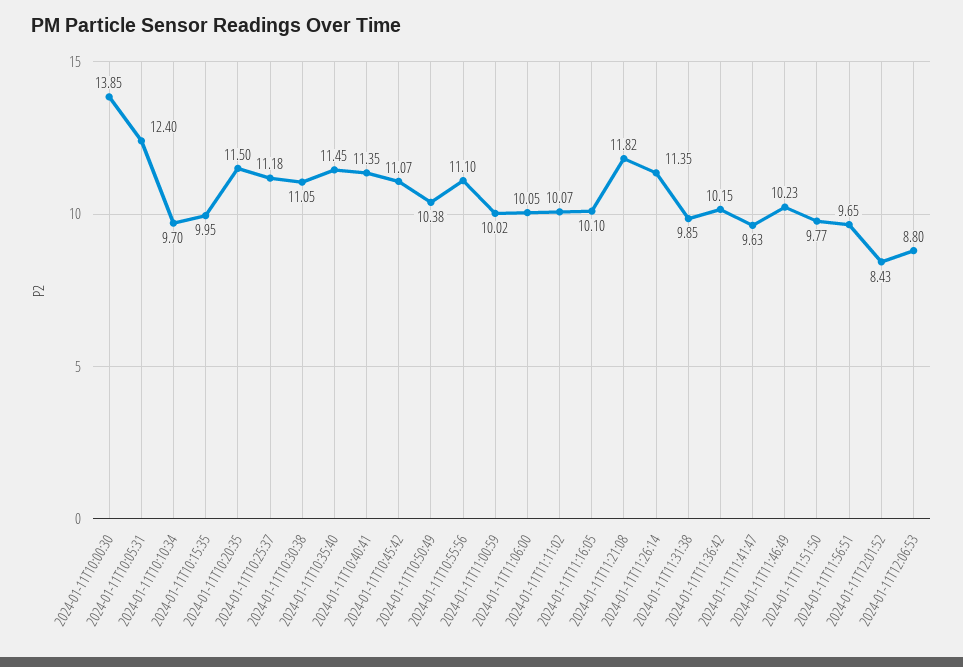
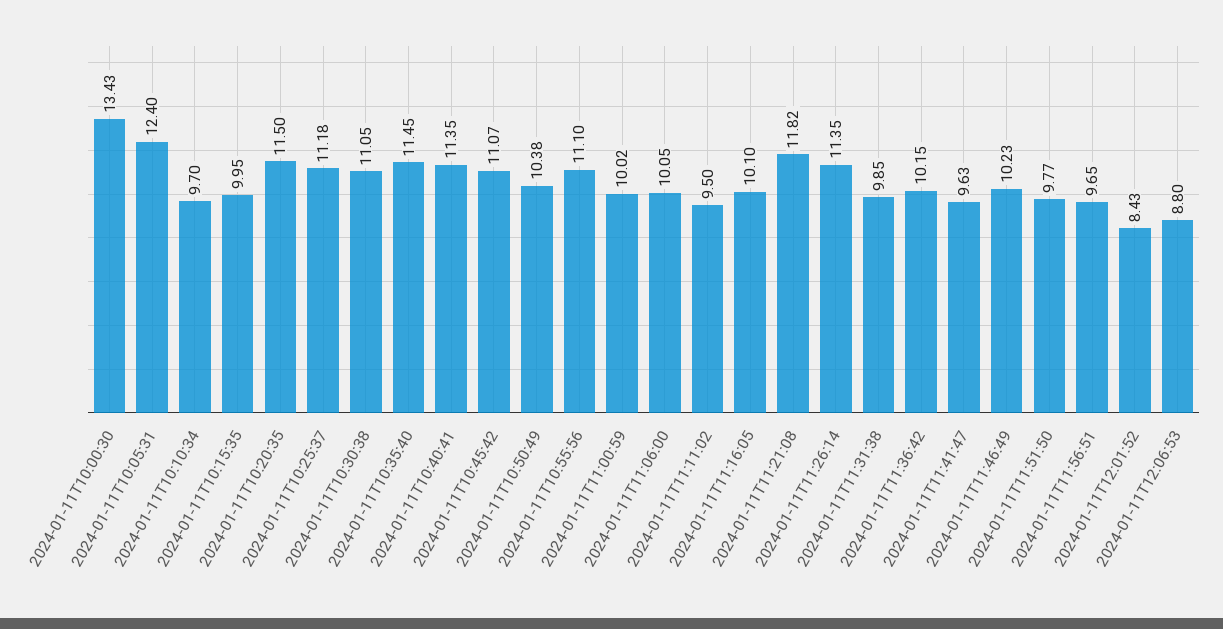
2024-01-11T10:00:30: 13.85 -> 13.43
2024-01-11T11:11:02: 10.07 -> 9.5

